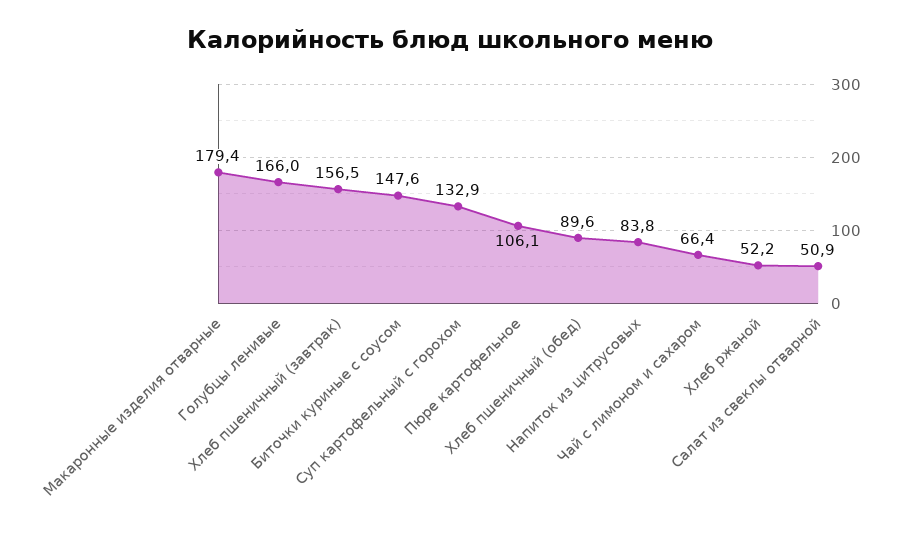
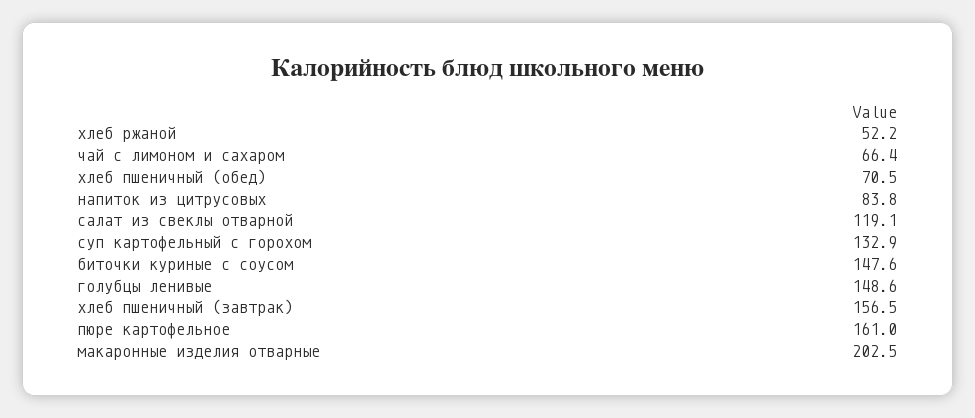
Макаронные изделия отварные: 179.4 -> 202.5
Голубцы ленивые: 166 -> 148.6
Пюре картофельное: 106.1 -> 161
Хлеб пшеничный (обед): 89.6 -> 70.5
Салат из свеклы отварной: 50.9 -> 119.1

